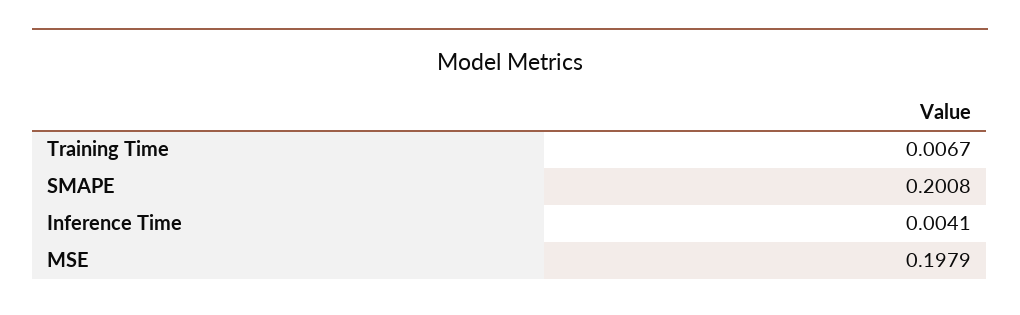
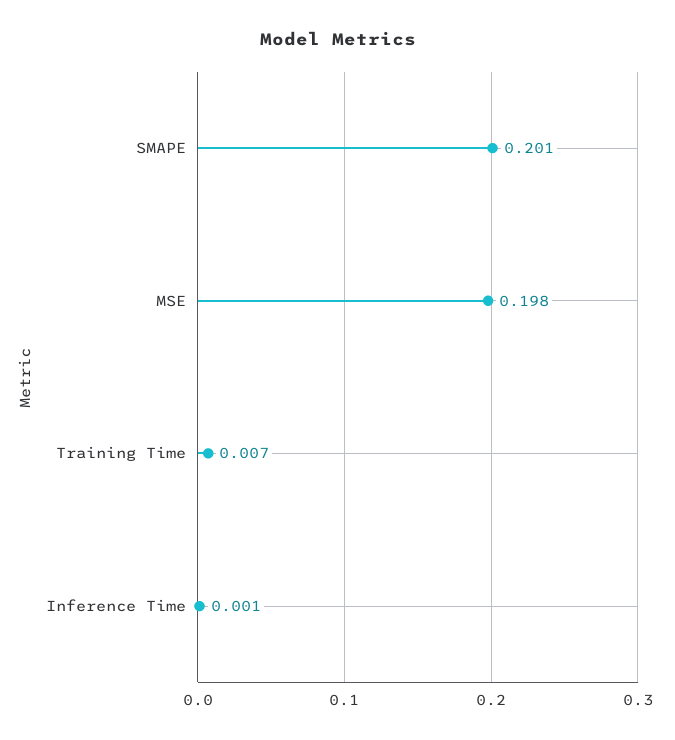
Inference Time: 0.0041 -> 0.001

